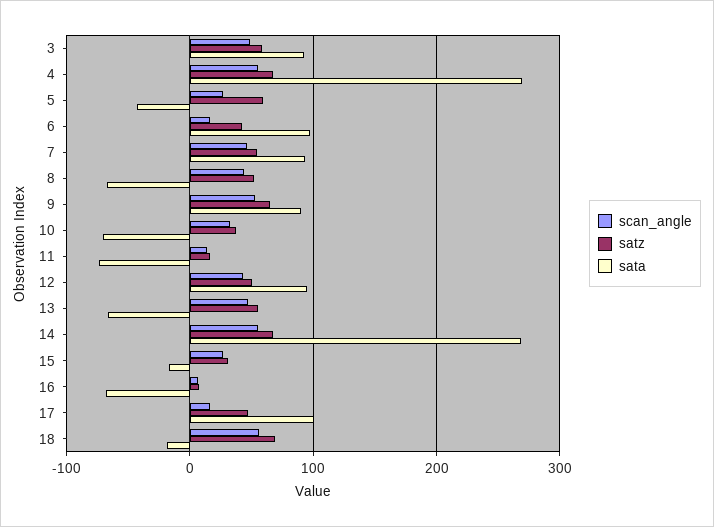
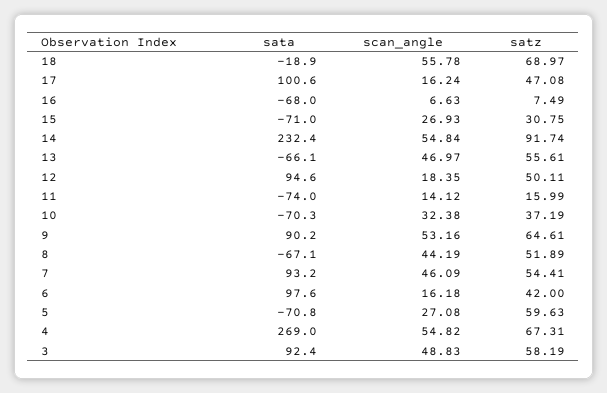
sata, 5: -40 -> -70.8
scan_angle, 12: 40 -> 18.35
satz, 14: 70 -> 91.74
sata, 14: 270 -> 232.4
sata, 15: -20 -> -71

